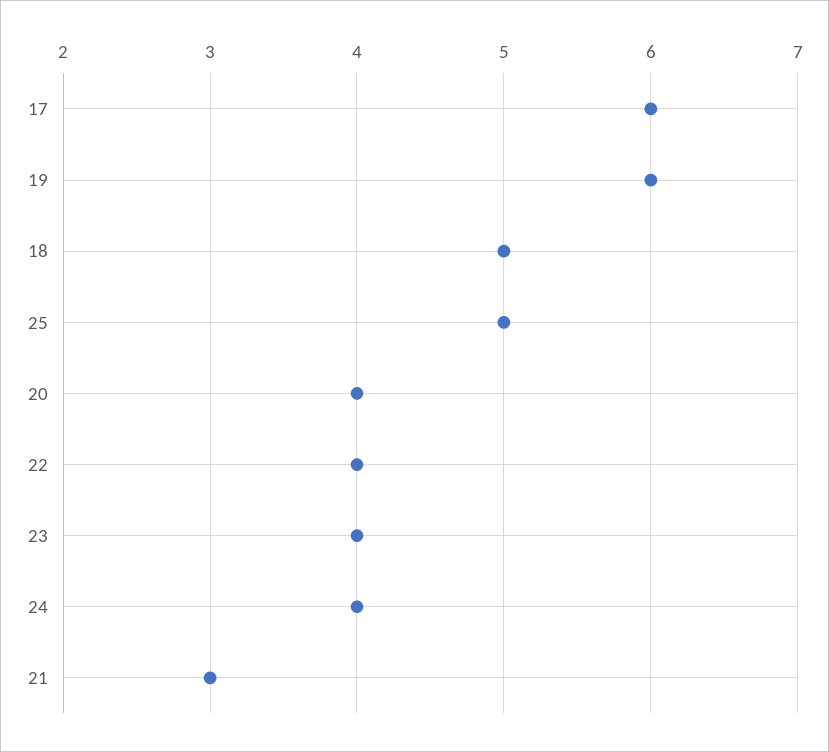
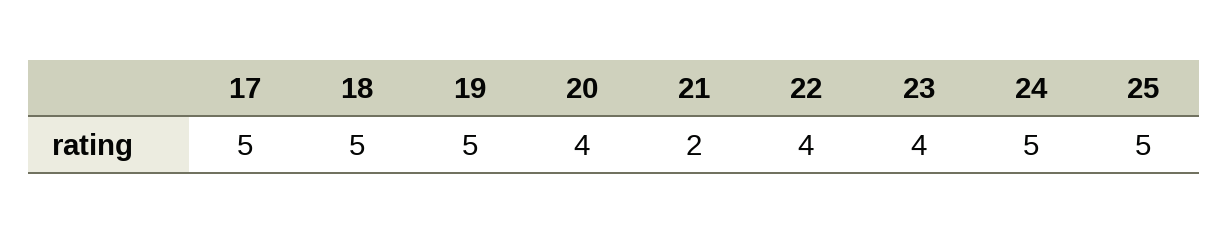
17: 6 -> 5
19: 6 -> 5
24: 4 -> 5
21: 3 -> 2

